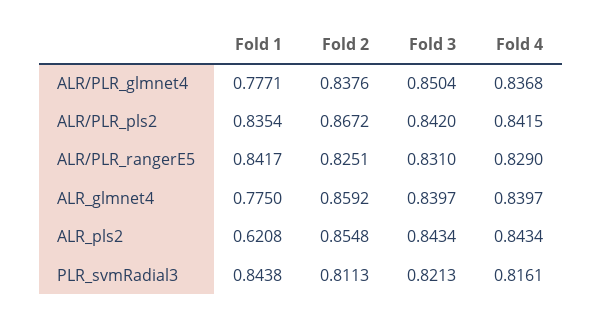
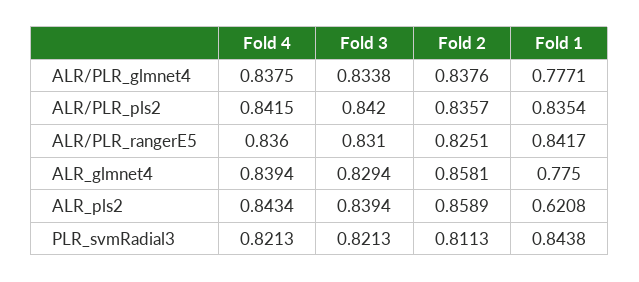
Fold 3, ALR/PLR_glmnet4: 0.8504 -> 0.8338
Fold 4, ALR/PLR_glmnet4: 0.8368 -> 0.8375
Fold 2, ALR/PLR_pls2: 0.8672 -> 0.8357
Fold 4, ALR/PLR_rangerE5: 0.829 -> 0.836
Fold 2, ALR_glmnet4: 0.8592 -> 0.8581
Fold 3, ALR_glmnet4: 0.8397 -> 0.8294
Fold 4, ALR_glmnet4: 0.8397 -> 0.8394
Fold 2, ALR_pls2: 0.8548 -> 0.8589
Fold 3, ALR_pls2: 0.8434 -> 0.8394
Fold 4, PLR_svmRadial3: 0.8161 -> 0.8213

